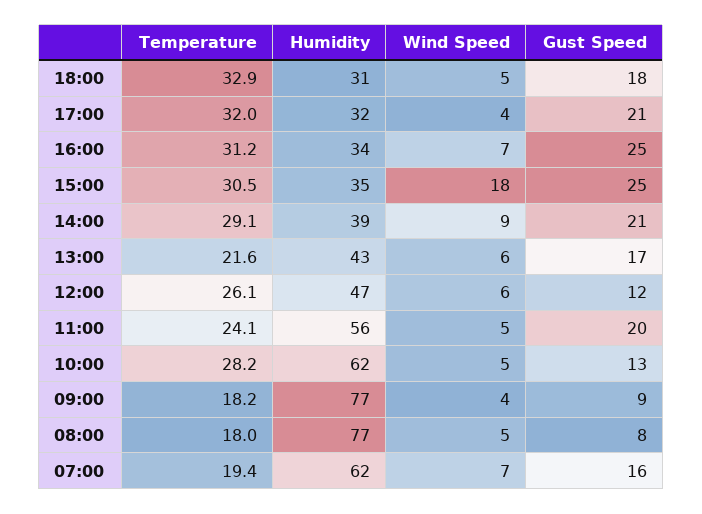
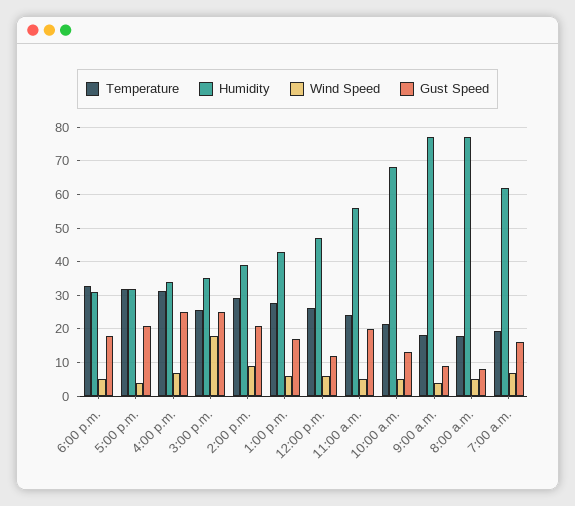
Temperature, 15:00: 30.5 -> 26
Temperature, 13:00: 21.6 -> 28
Temperature, 10:00: 28.2 -> 22
Humidity, 10:00: 62 -> 68

